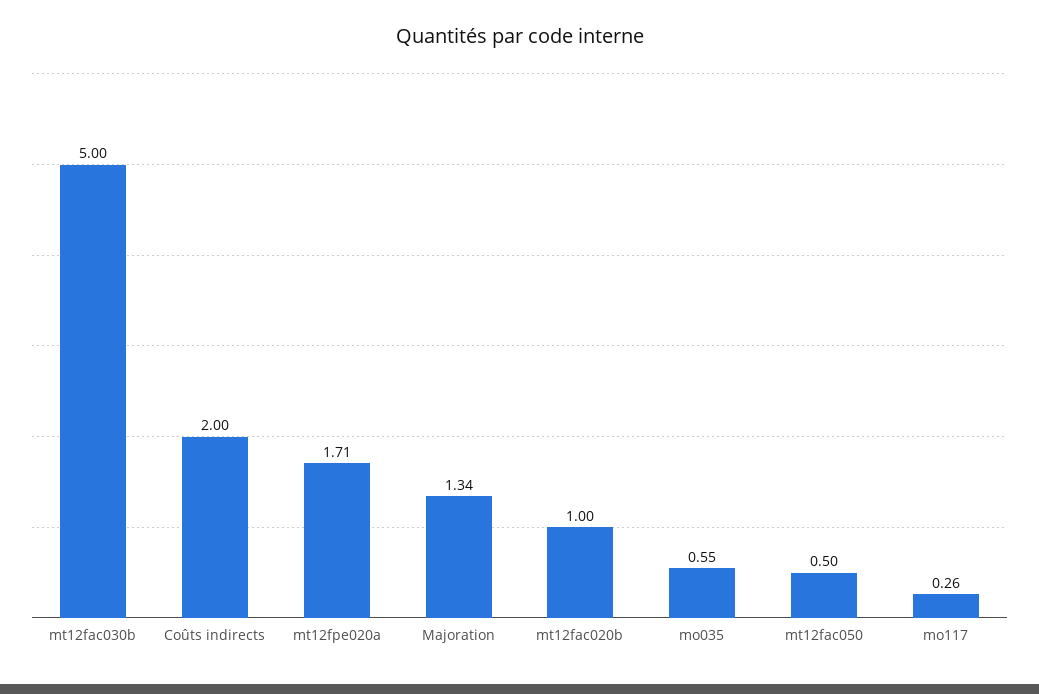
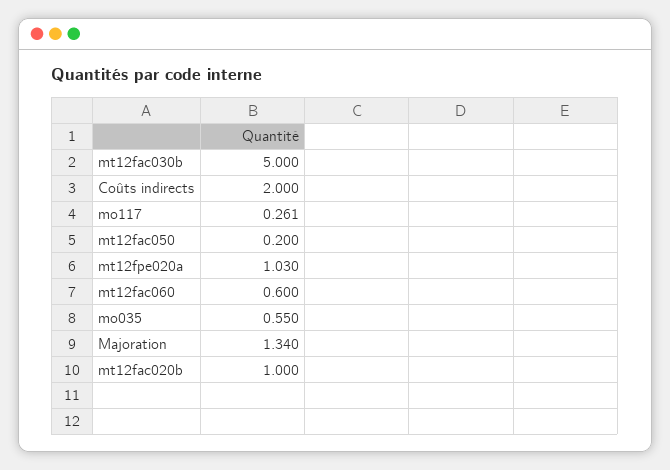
mt12fpe020a: 1.71 -> 1.03
mt12fac050: 0.5 -> 0.2
mt12fac060: none -> 0.6

